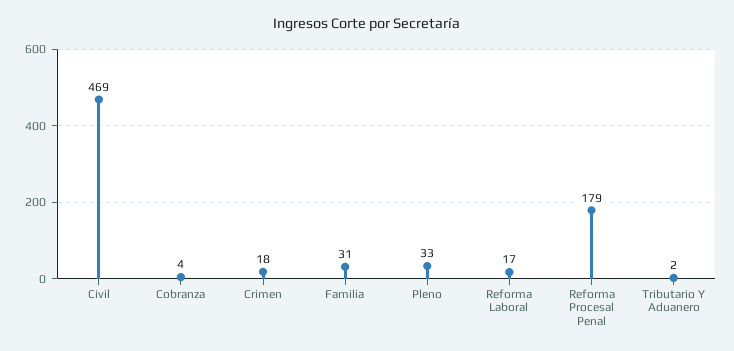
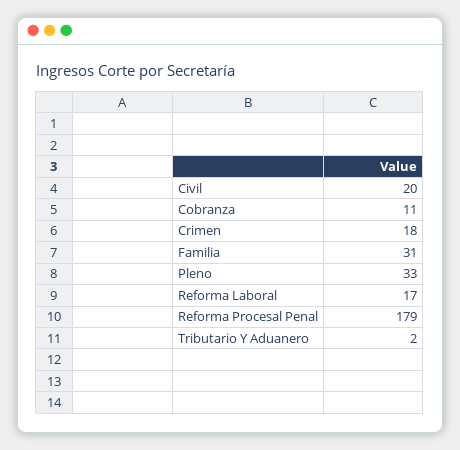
Civil: 469 -> 20
Cobranza: 4 -> 11

